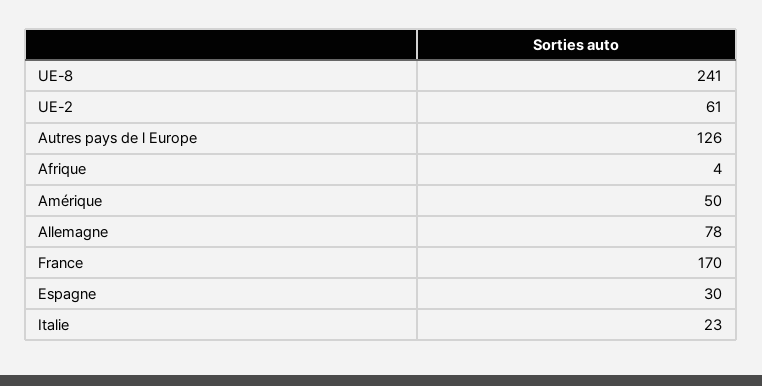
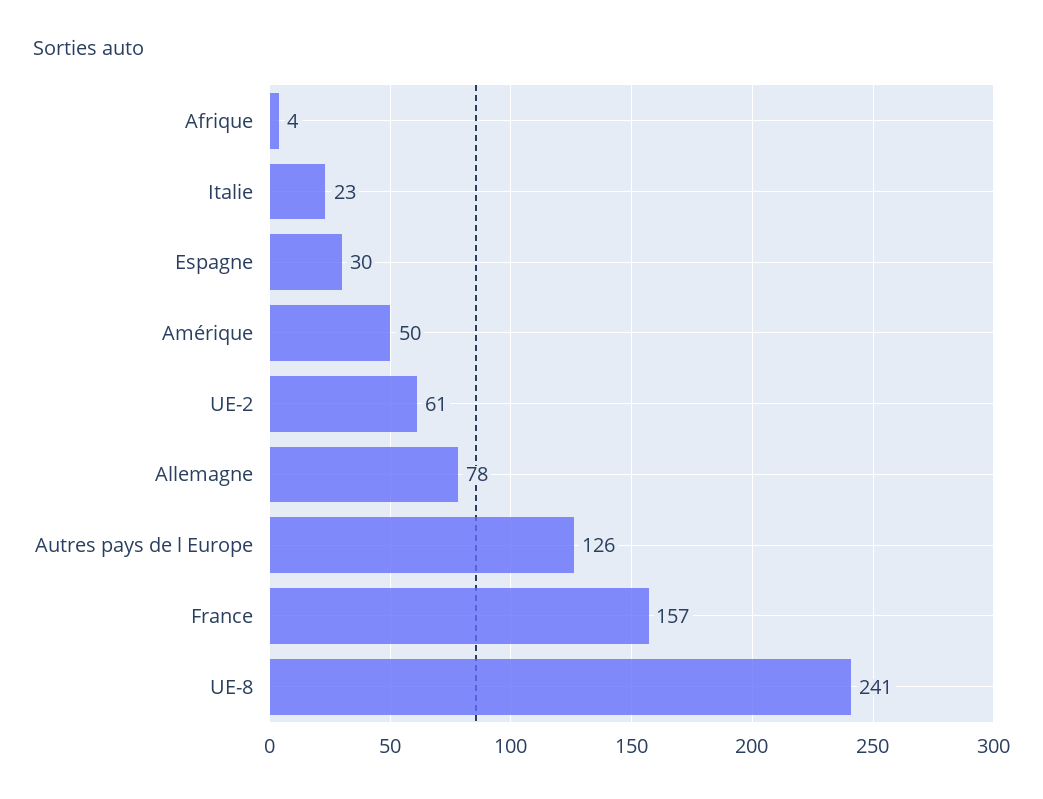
France: 170 -> 157

